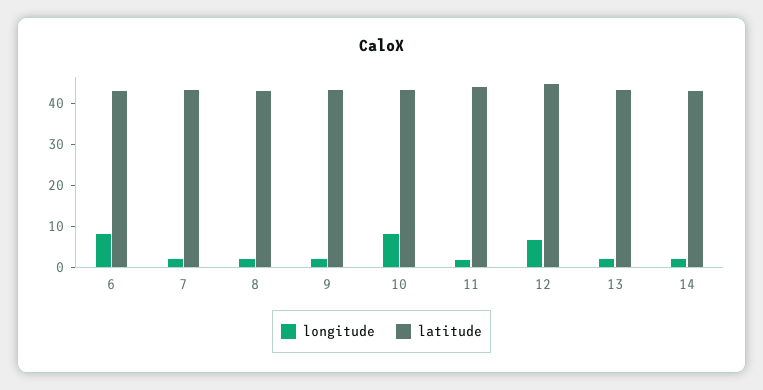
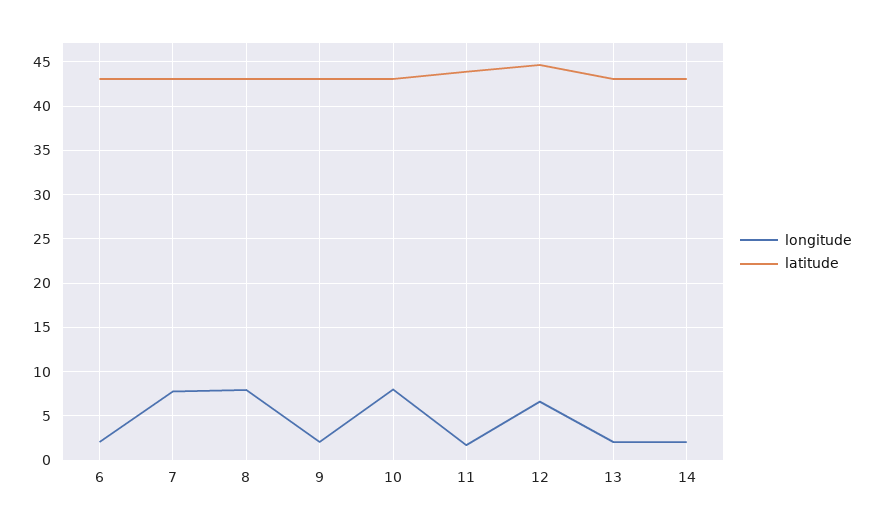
longitude, 6: 8 -> 2
longitude, 7: 2 -> 8
longitude, 8: 2 -> 8

